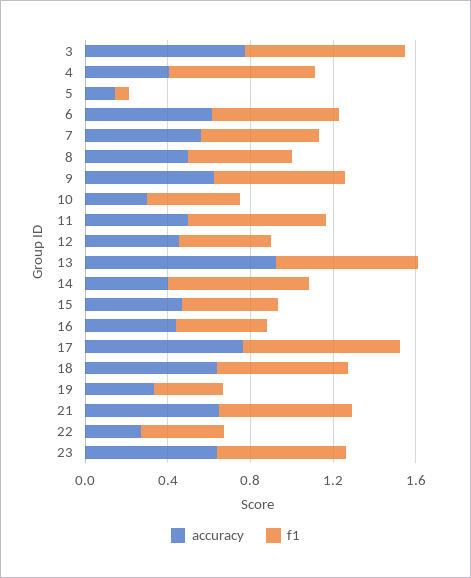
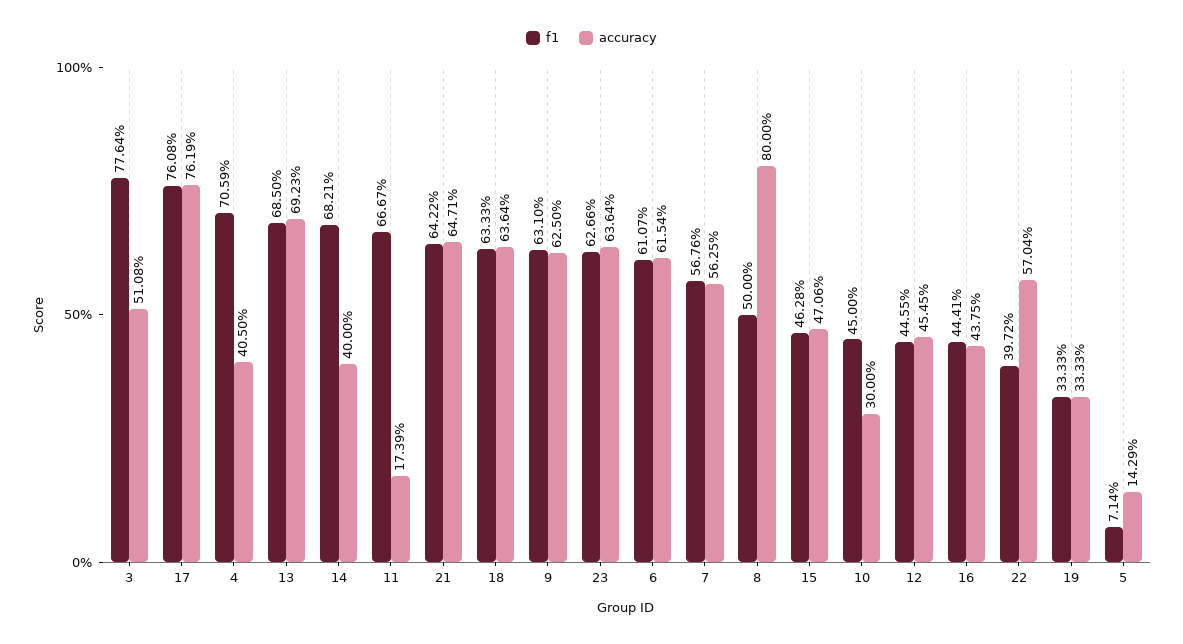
accuracy, 3: 0.8 -> 0.5108
accuracy, 8: 0.5 -> 0.8
accuracy, 11: 0.5 -> 0.1739
accuracy, 13: 0.9 -> 0.6923
accuracy, 22: 0.3 -> 0.5704

